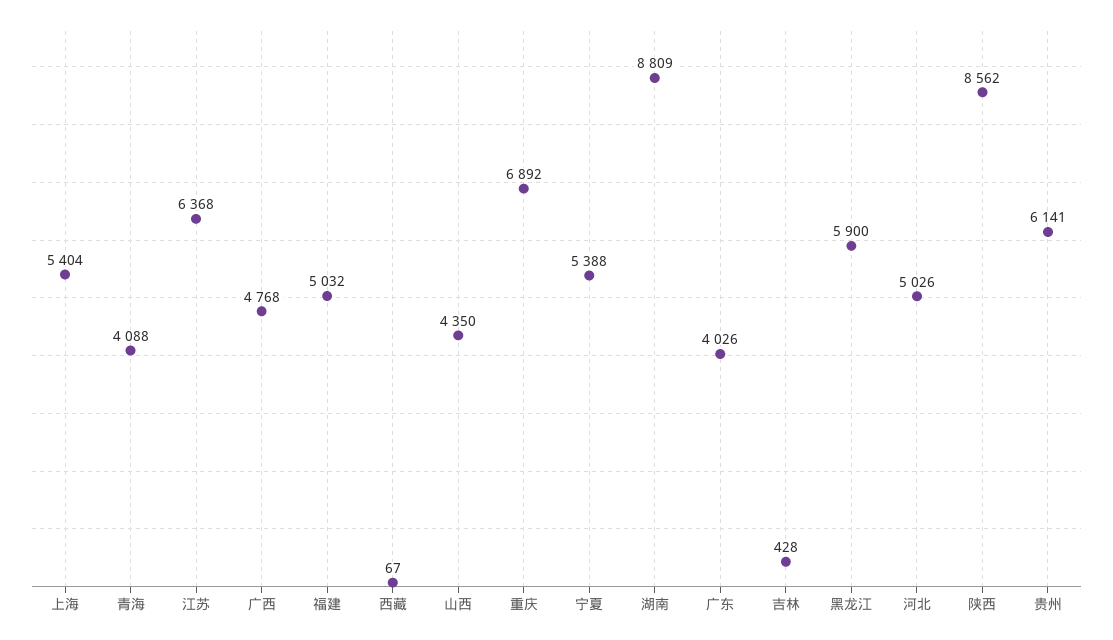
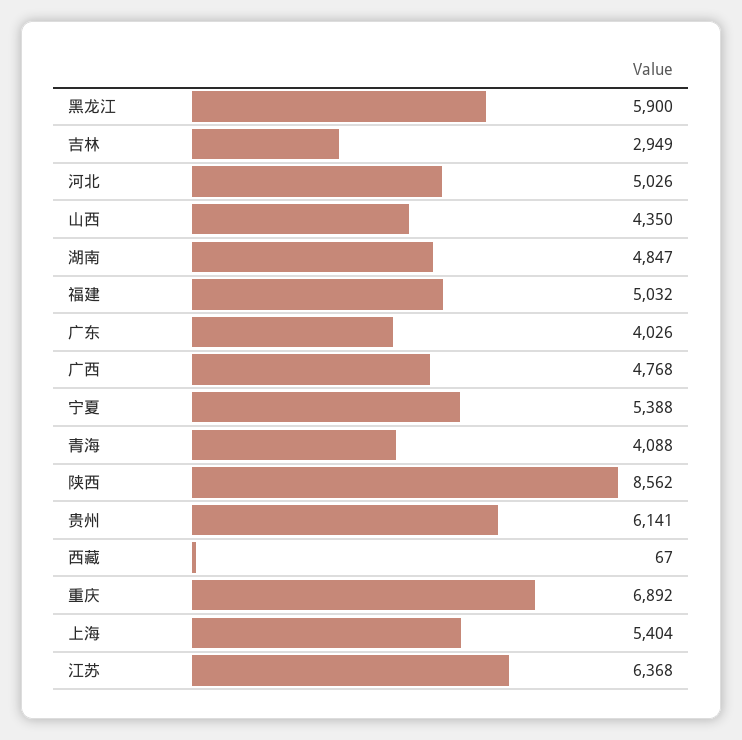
湖南: 8809 -> 4847
吉林: 428 -> 2949

